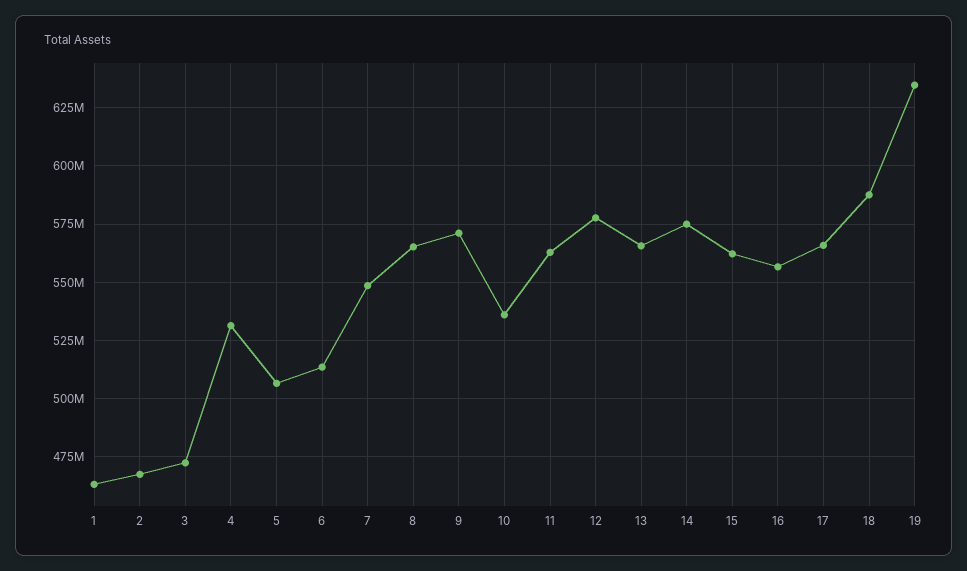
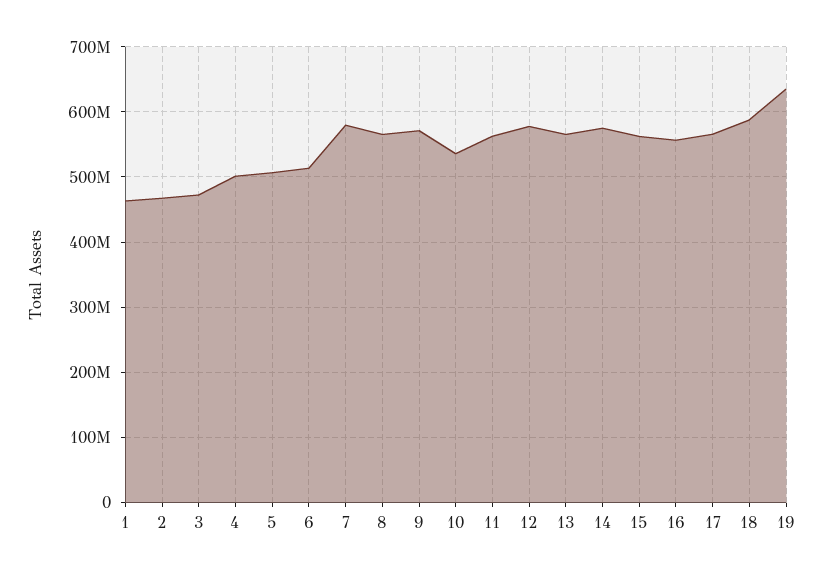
4: 530000000 -> 500000000
7: 550000000 -> 580000000

